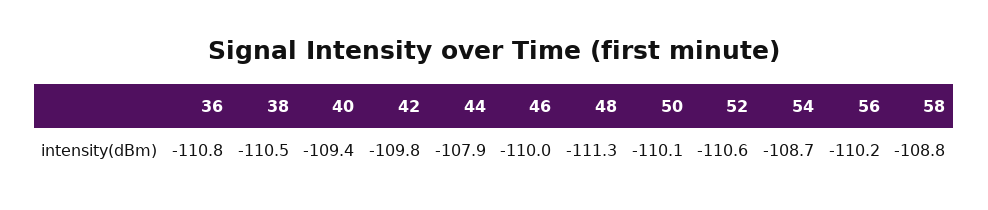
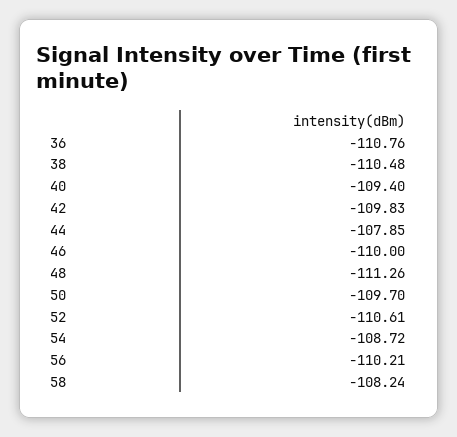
50: -110.1 -> -109.7
58: -108.8 -> -108.24

